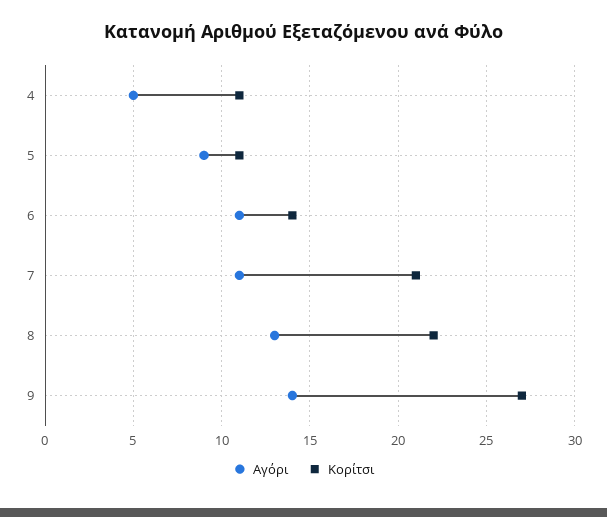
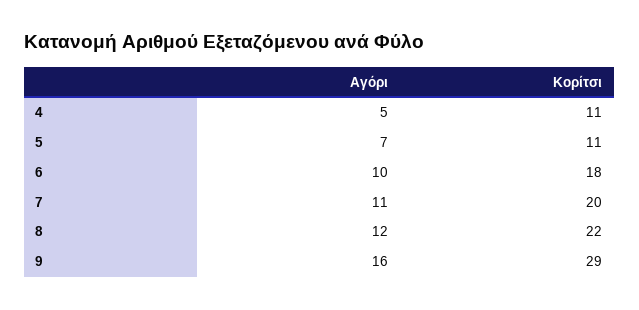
Αγόρι, 5: 9 -> 7
Αγόρι, 6: 11 -> 10
Κορίτσι, 6: 14 -> 18
Κορίτσι, 7: 21 -> 20
Αγόρι, 8: 13 -> 12
Αγόρι, 9: 14 -> 16
Κορίτσι, 9: 27 -> 29

